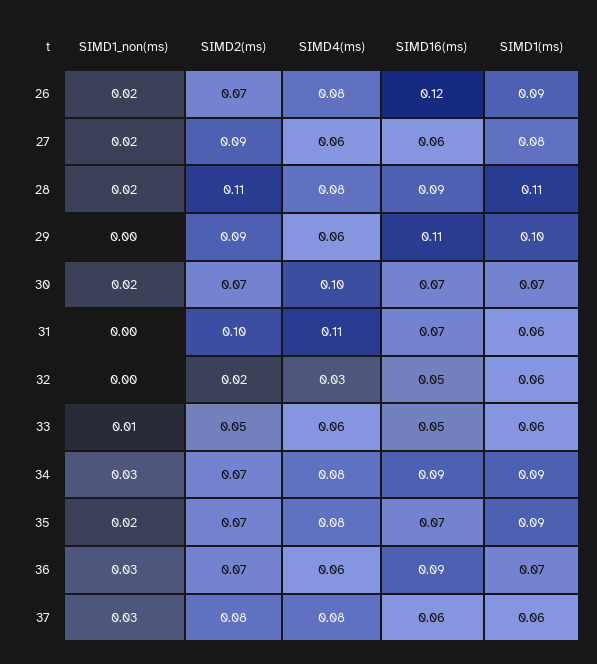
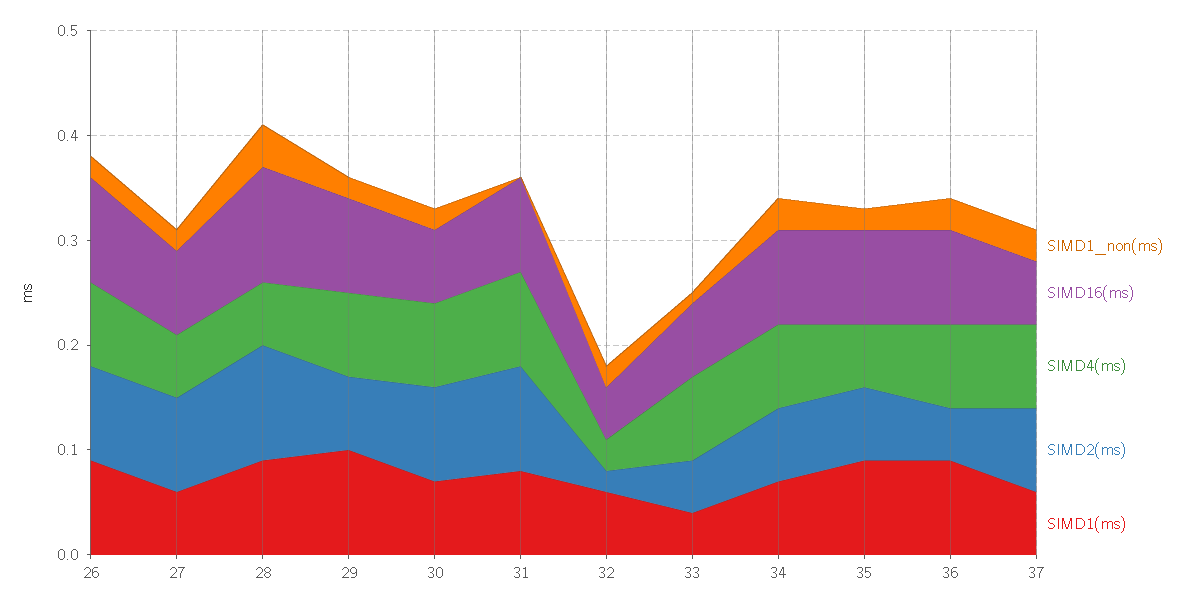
SIMD2(ms), 26: 0.07 -> 0.09
SIMD16(ms), 26: 0.12 -> 0.1
SIMD16(ms), 27: 0.06 -> 0.08
SIMD1(ms), 27: 0.08 -> 0.06
SIMD1_non(ms), 28: 0.02 -> 0.04
SIMD4(ms), 28: 0.08 -> 0.06
SIMD16(ms), 28: 0.09 -> 0.11
SIMD1(ms), 28: 0.11 -> 0.09
SIMD1_non(ms), 29: 0 -> 0.02
SIMD2(ms), 29: 0.09 -> 0.07
SIMD4(ms), 29: 0.06 -> 0.08
SIMD16(ms), 29: 0.11 -> 0.09
SIMD2(ms), 30: 0.07 -> 0.09
SIMD4(ms), 30: 0.1 -> 0.08
SIMD4(ms), 31: 0.11 -> 0.09
SIMD16(ms), 31: 0.07 -> 0.09
SIMD1(ms), 31: 0.06 -> 0.08
SIMD1_non(ms), 32: 0 -> 0.02
SIMD4(ms), 33: 0.06 -> 0.08
SIMD16(ms), 33: 0.05 -> 0.07
SIMD1(ms), 33: 0.06 -> 0.04
SIMD1(ms), 34: 0.09 -> 0.07
SIMD4(ms), 35: 0.08 -> 0.06
SIMD16(ms), 35: 0.07 -> 0.09
SIMD2(ms), 36: 0.07 -> 0.05
SIMD4(ms), 36: 0.06 -> 0.08
SIMD1(ms), 36: 0.07 -> 0.09

